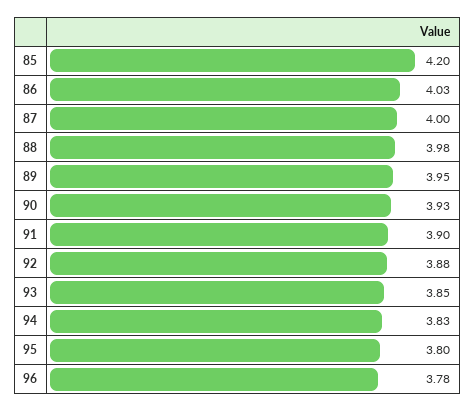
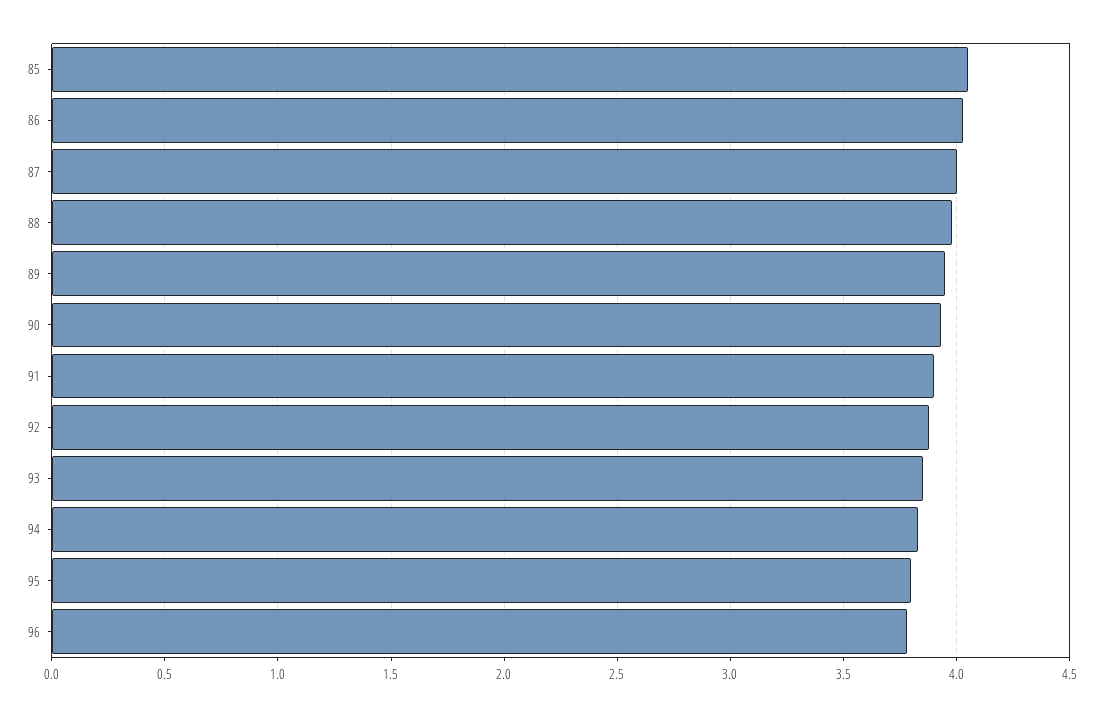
85: 4.2 -> 4.05

